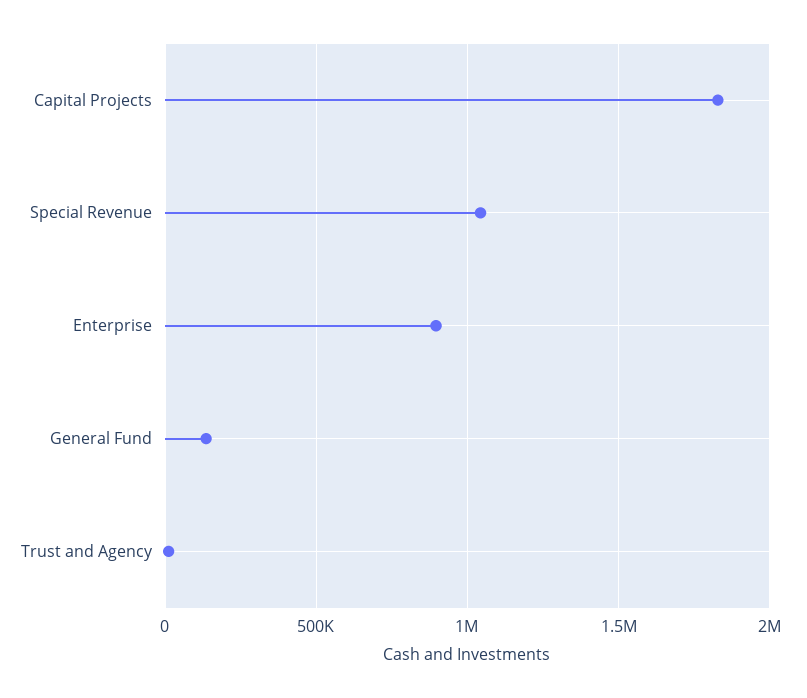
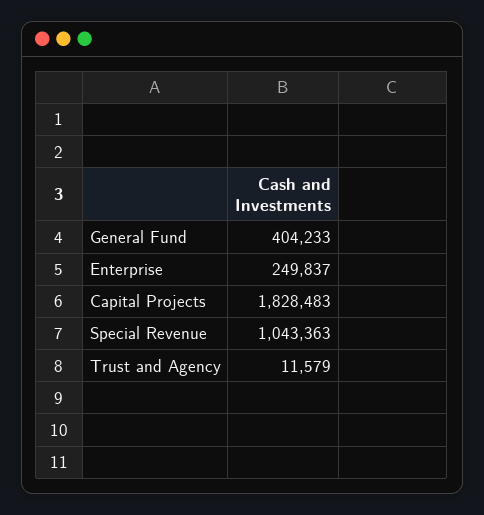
Enterprise: 900000 -> 249837
General Fund: 150000 -> 404233

